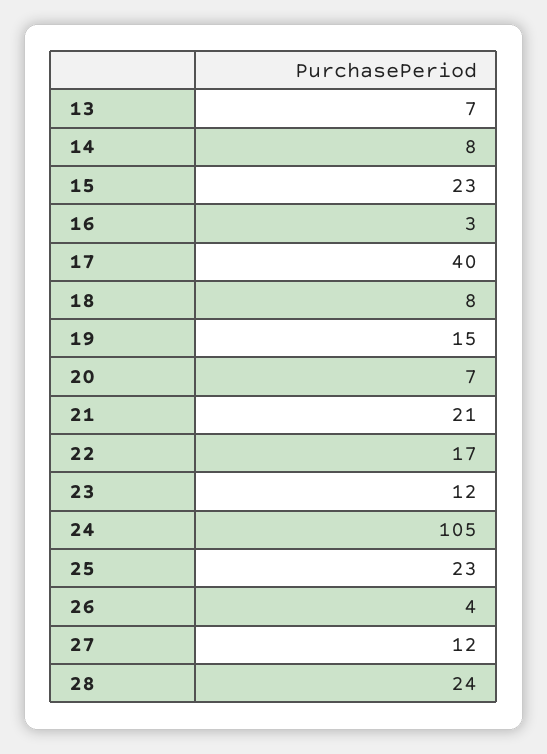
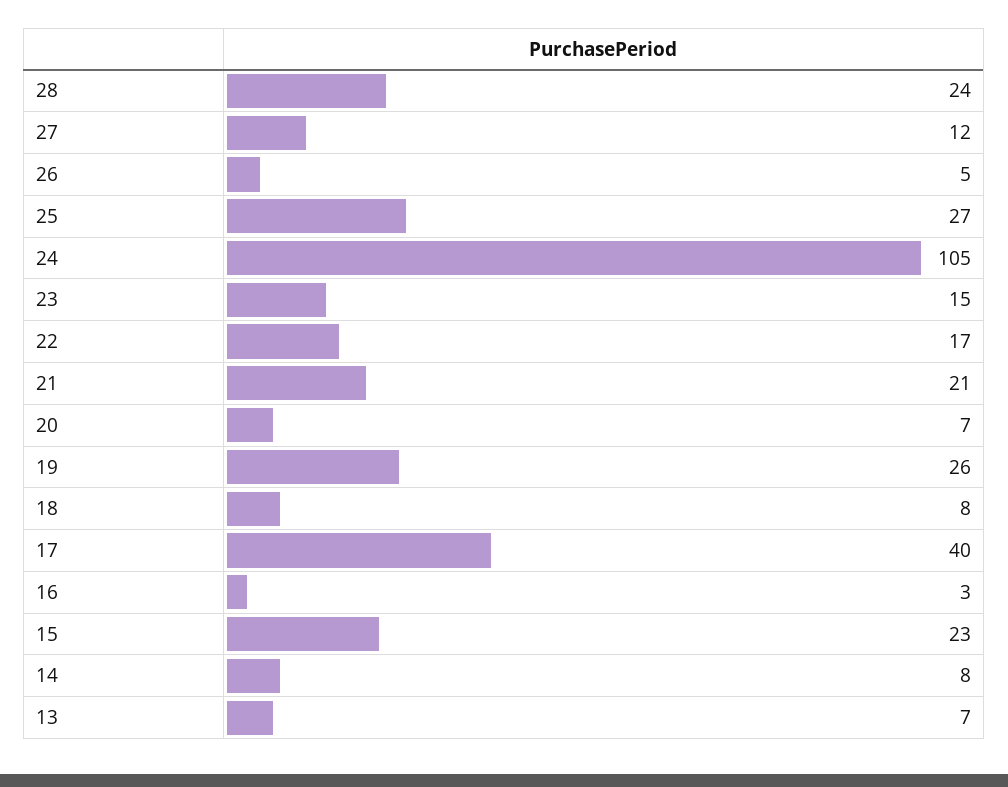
19: 15 -> 26
23: 12 -> 15
25: 23 -> 27
26: 4 -> 5

